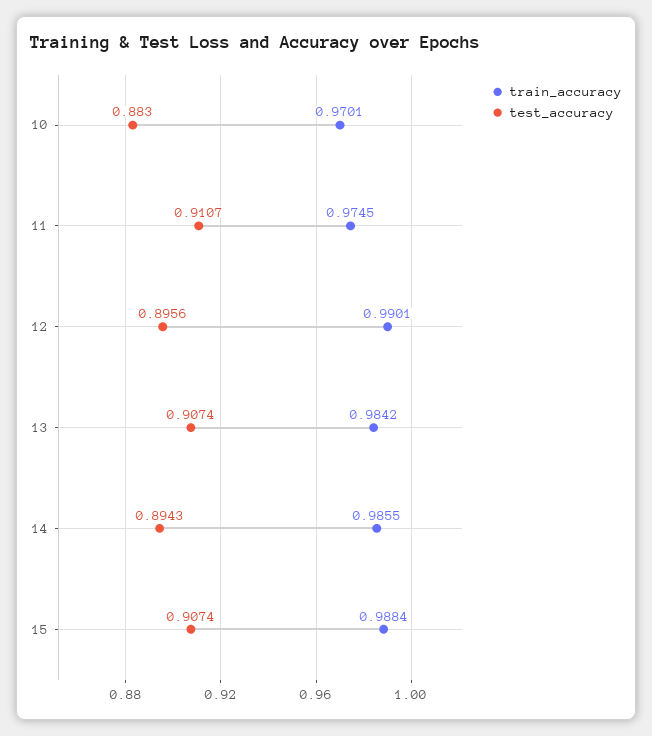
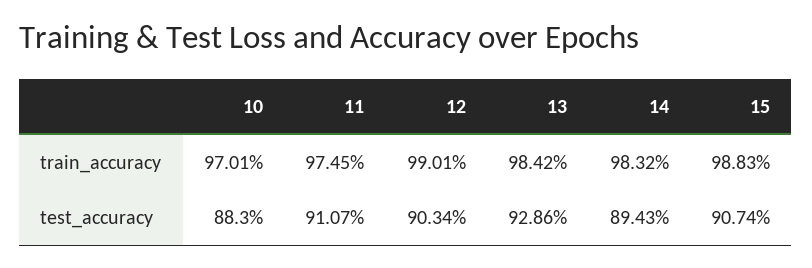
test_accuracy, 12: 0.8956 -> 0.9034
test_accuracy, 13: 0.9074 -> 0.9286
train_accuracy, 14: 0.9855 -> 0.9832
train_accuracy, 15: 0.9884 -> 0.9883

